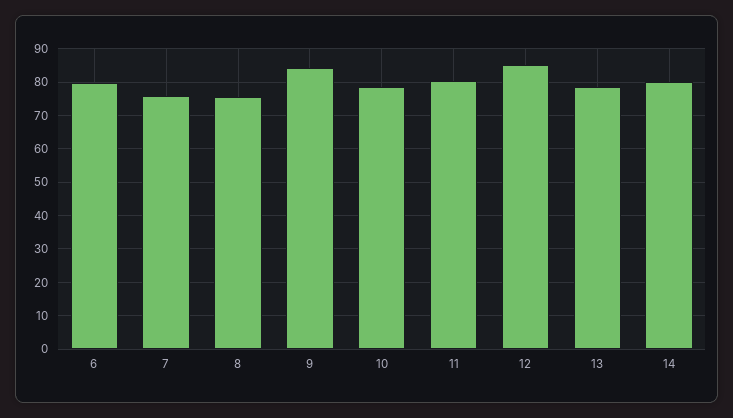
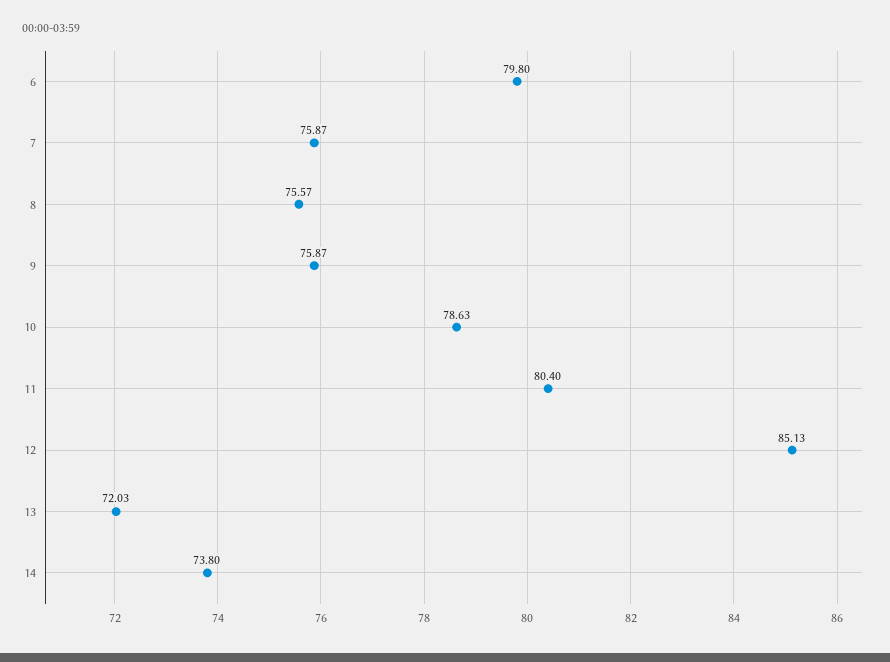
9: 84 -> 75.87
13: 78 -> 72.03
14: 80 -> 73.8

